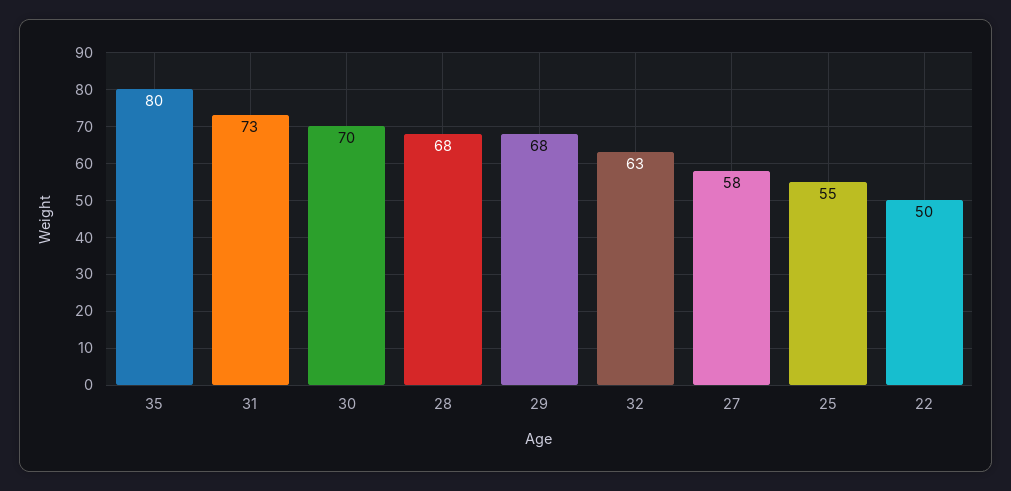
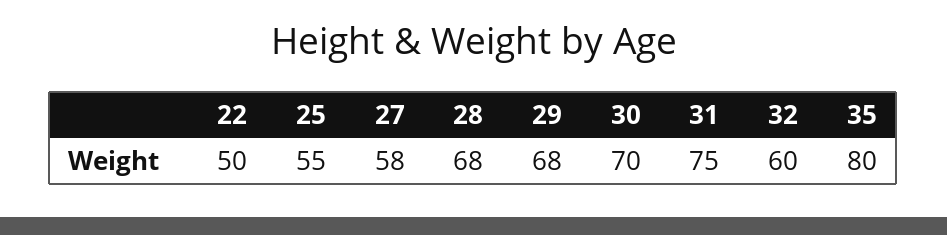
31: 73 -> 75
32: 63 -> 60

